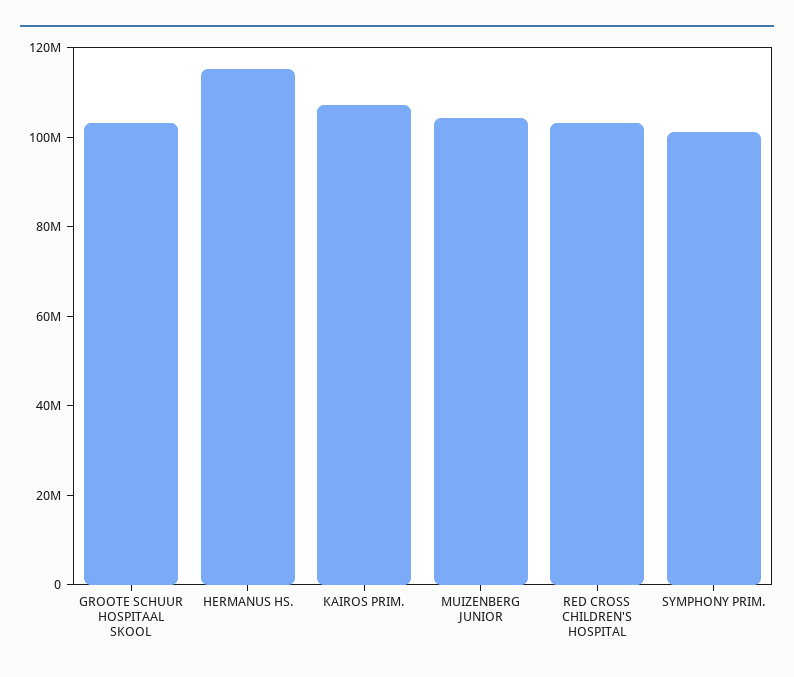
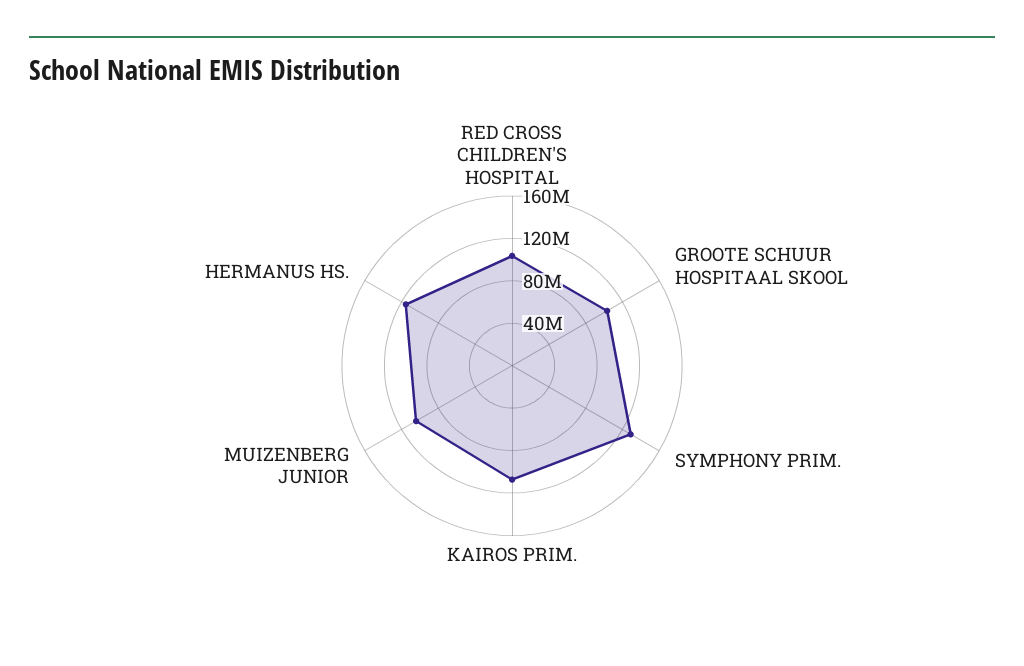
SYMPHONY PRIM.: 100000000 -> 130000000

